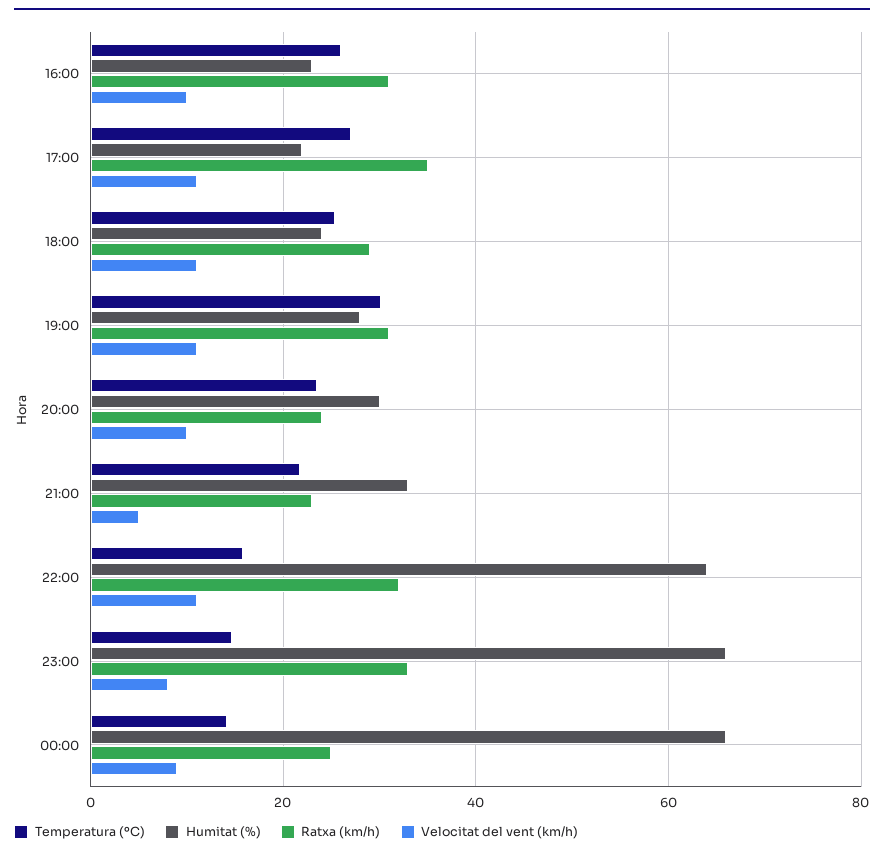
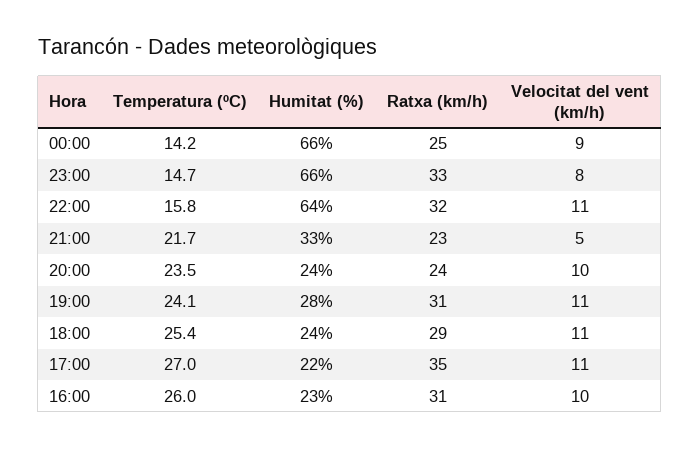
Temperatura (ºC), 19:00: 30 -> 24.1
Humitat (%), 20:00: 30 -> 24

